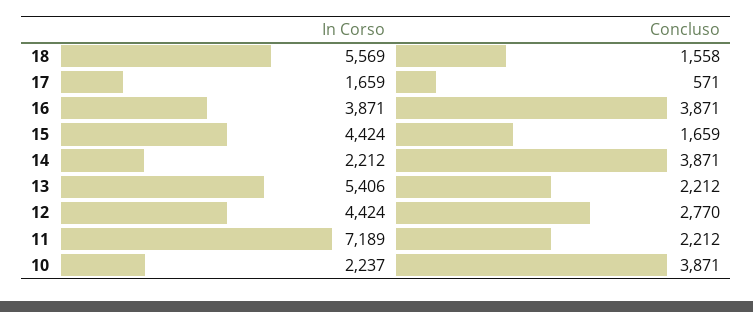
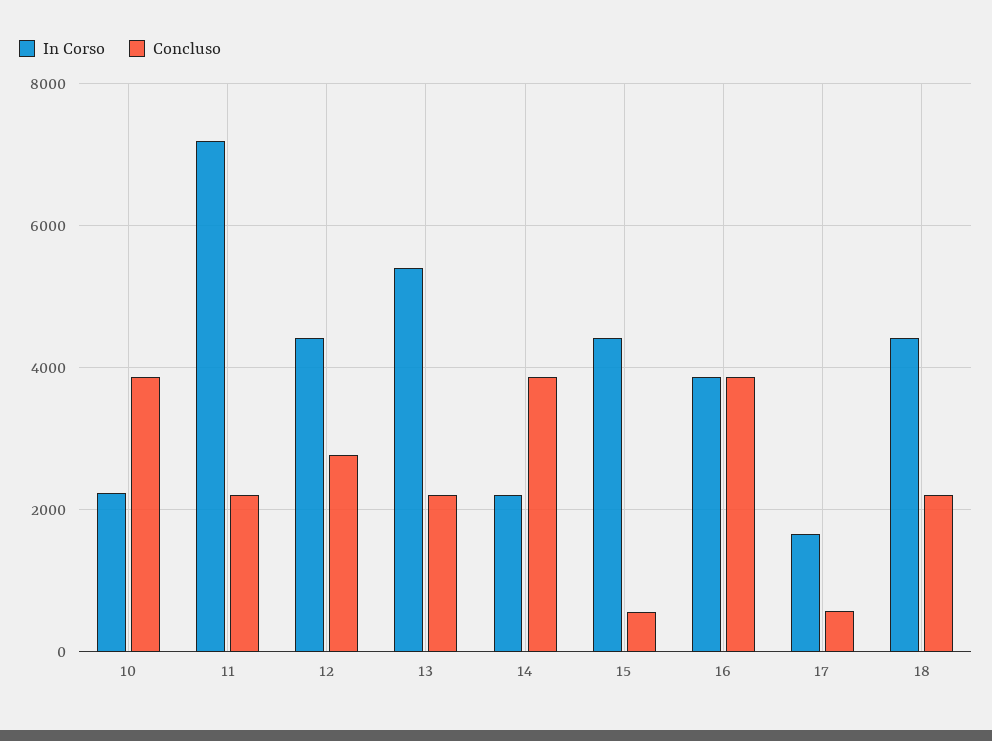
In Corso, 18: 5569 -> 4400
Concluso, 18: 1558 -> 2200
Concluso, 15: 1659 -> 600

